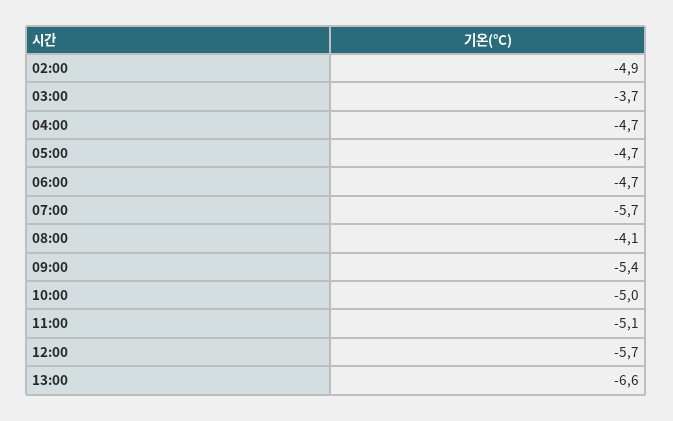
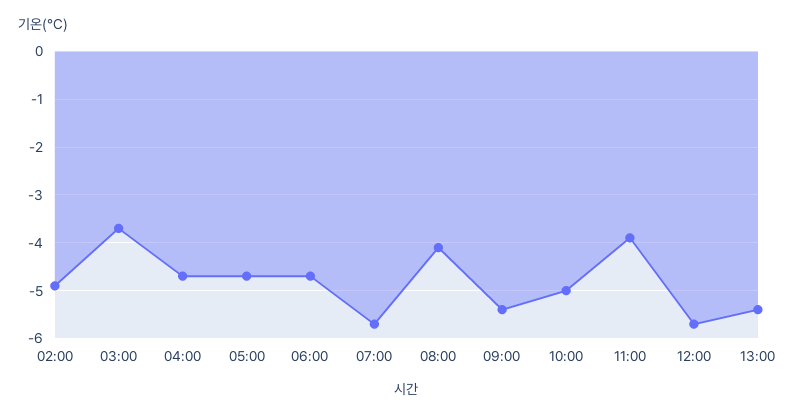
11:00: -5.1 -> -4
13:00: -6.6 -> -5.5

